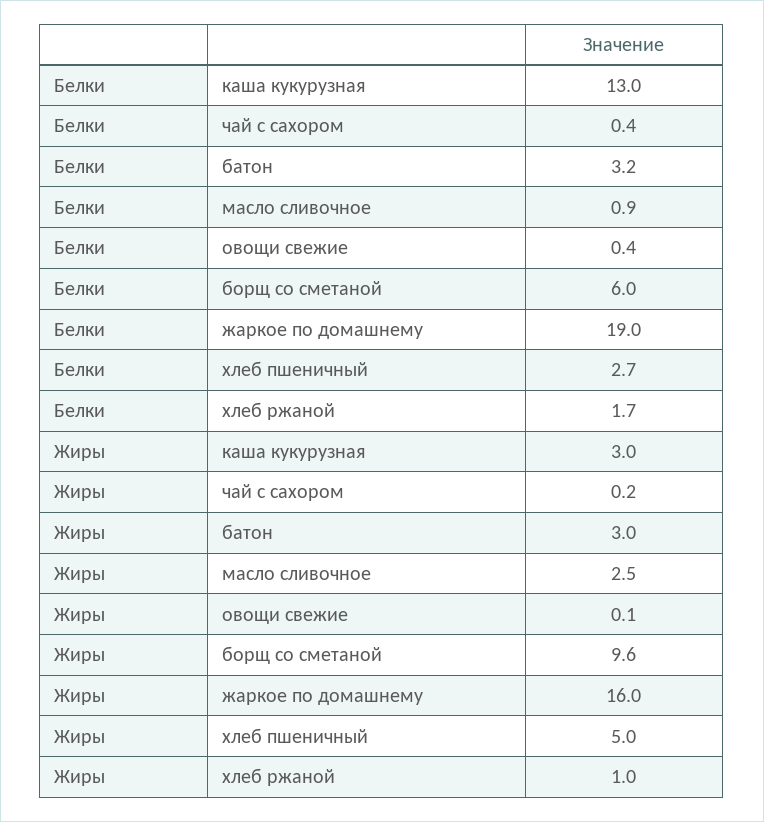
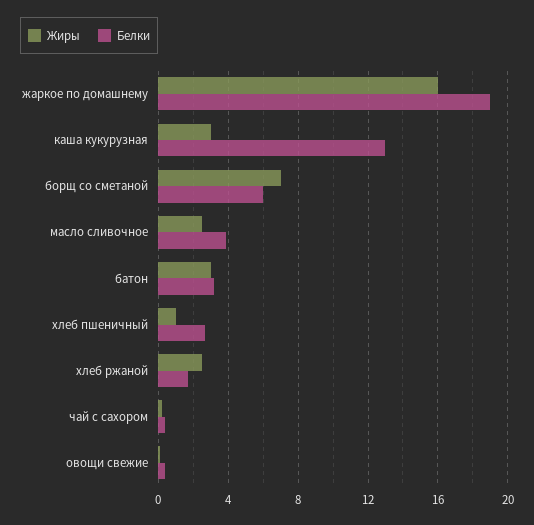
Белки, масло сливочное: 0.9 -> 4
Жиры, борщ со сметаной: 9.6 -> 7
Жиры, хлеб пшеничный: 5 -> 1
Жиры, хлеб ржаной: 1 -> 2.5

